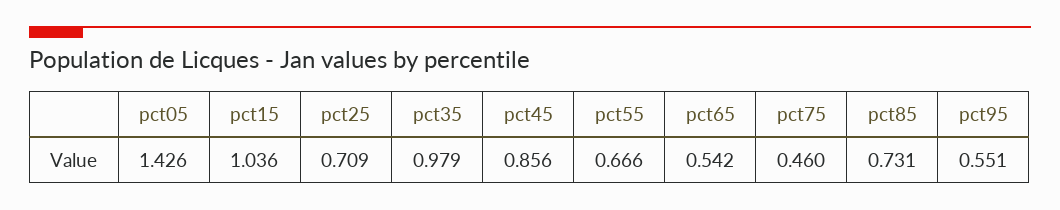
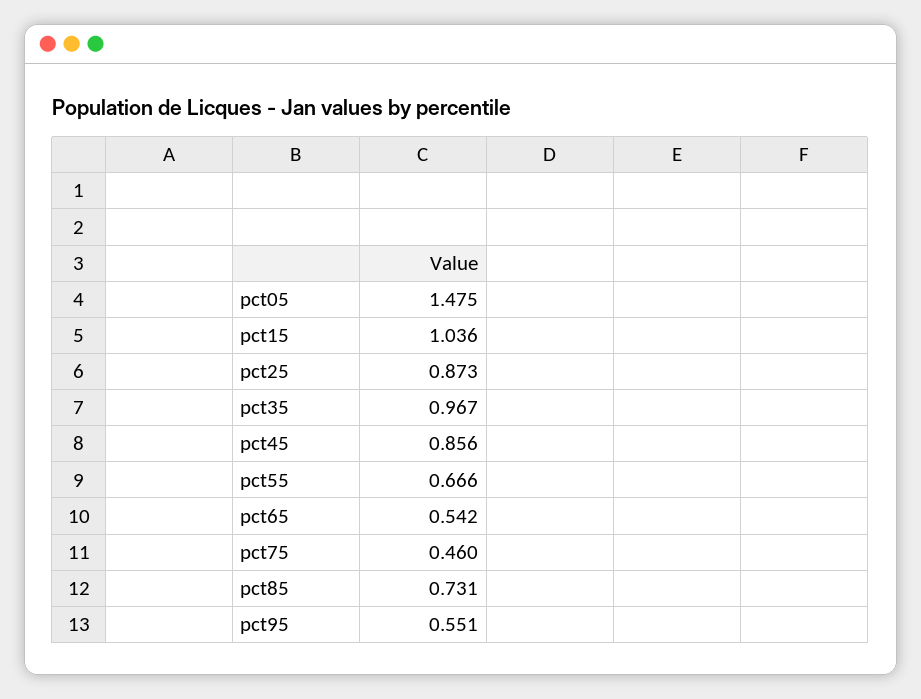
pct05: 1.426 -> 1.475
pct25: 0.709 -> 0.873
pct35: 0.979 -> 0.967

